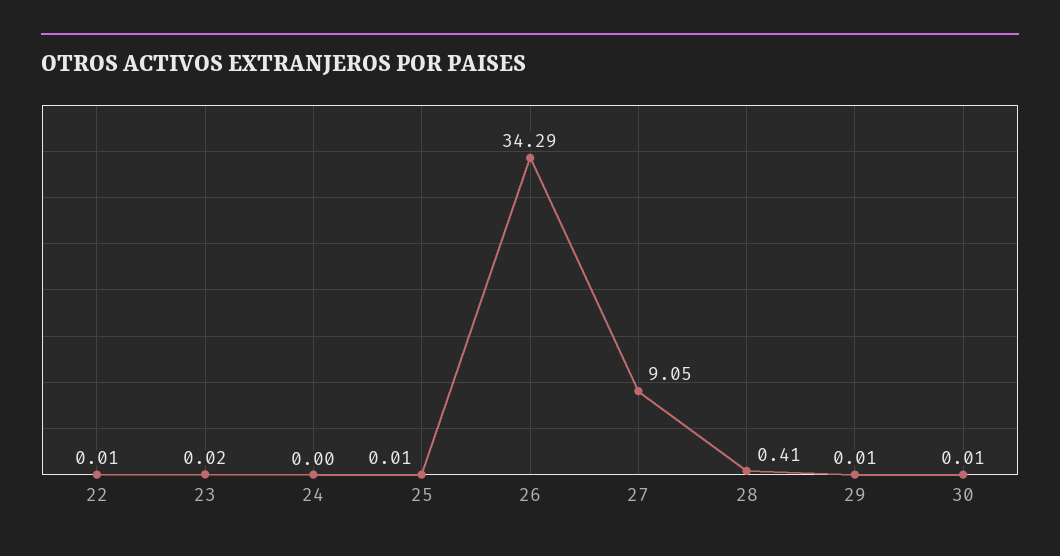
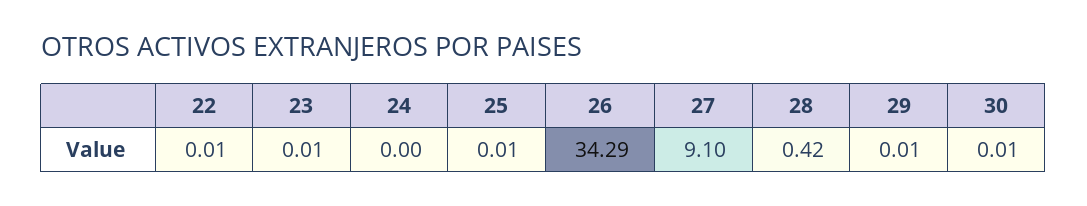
23: 0.02 -> 0.01
27: 9.05 -> 9.1
28: 0.41 -> 0.42

